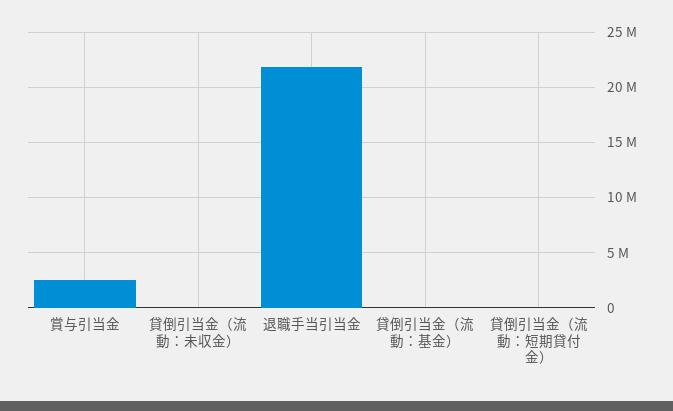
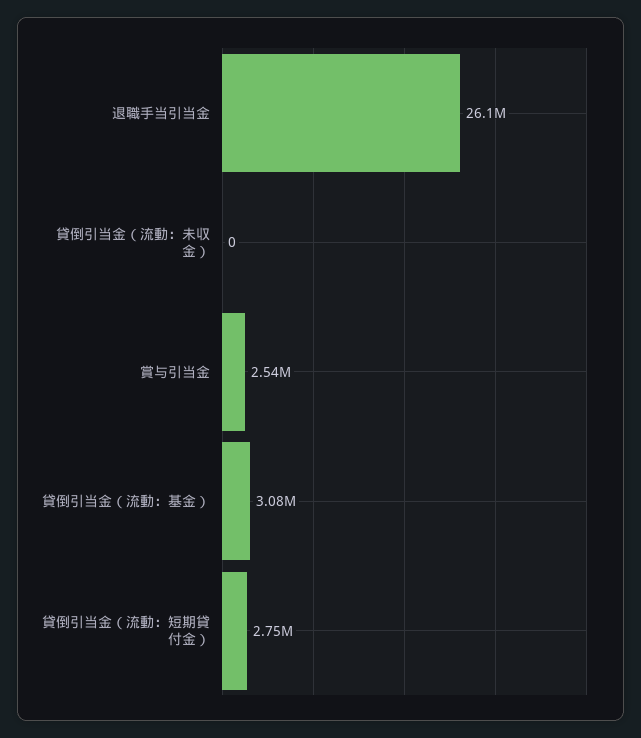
退職手当引当金: 22000000 -> 26100000
貸倒引当金（流動：基金）: 0 -> 3080000
貸倒引当金（流動：短期貸付金）: 0 -> 2750000

